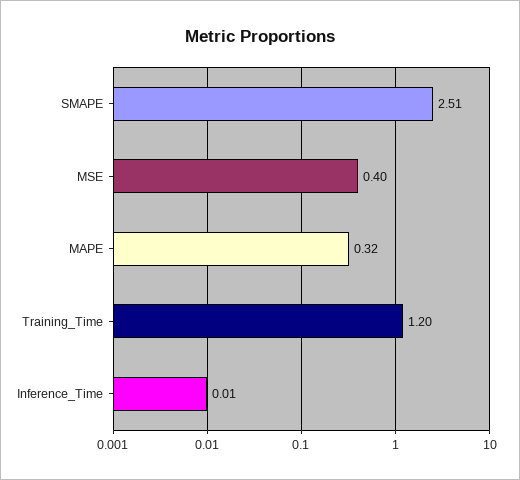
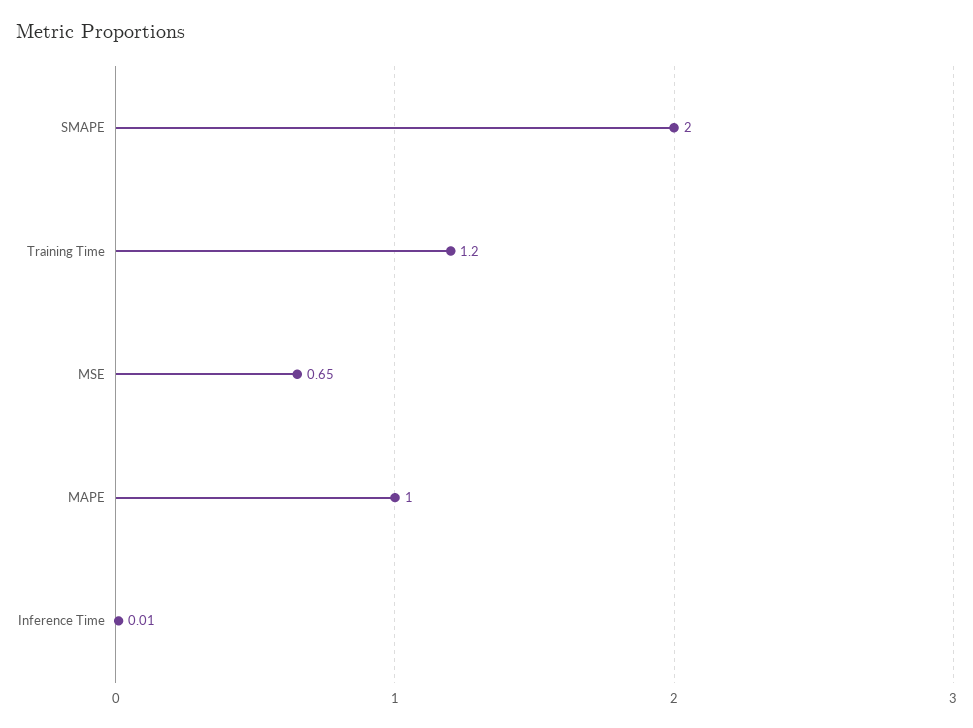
SMAPE: 2.51 -> 2
MSE: 0.4 -> 0.65
MAPE: 0.32 -> 1

